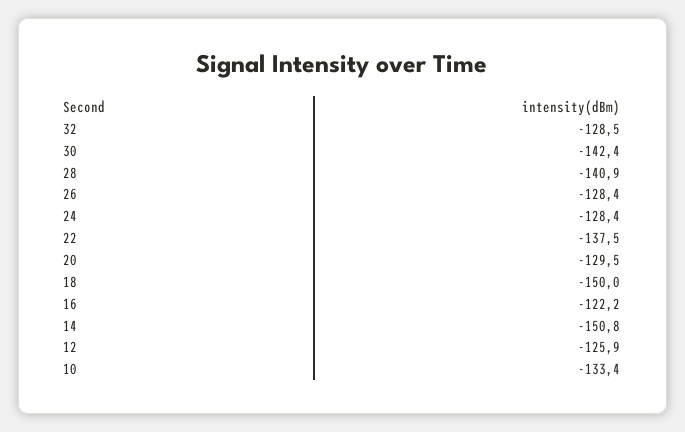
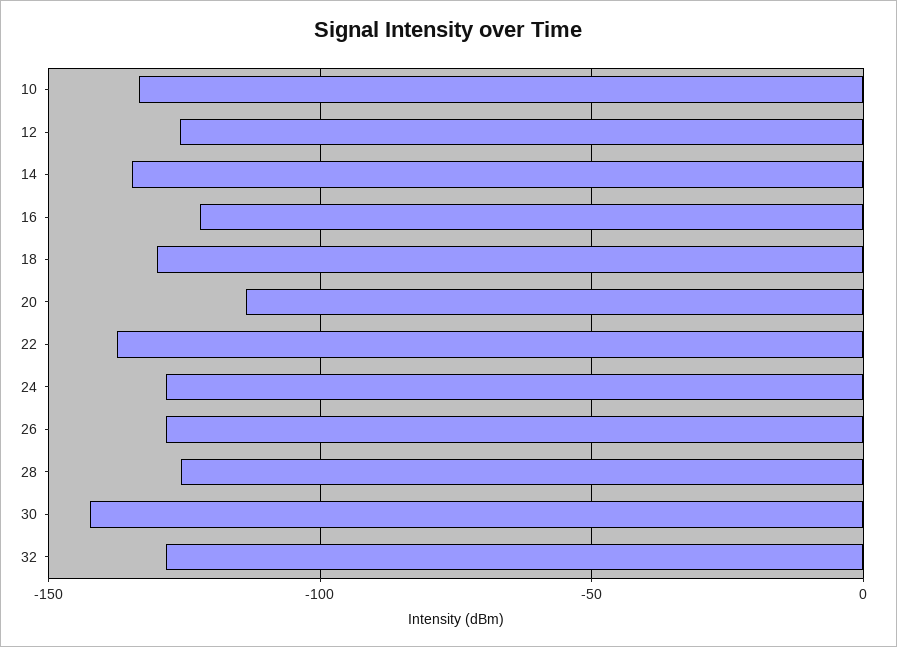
28: -140.9 -> -125
20: -129.5 -> -115
18: -150 -> -130
14: -150.8 -> -135

